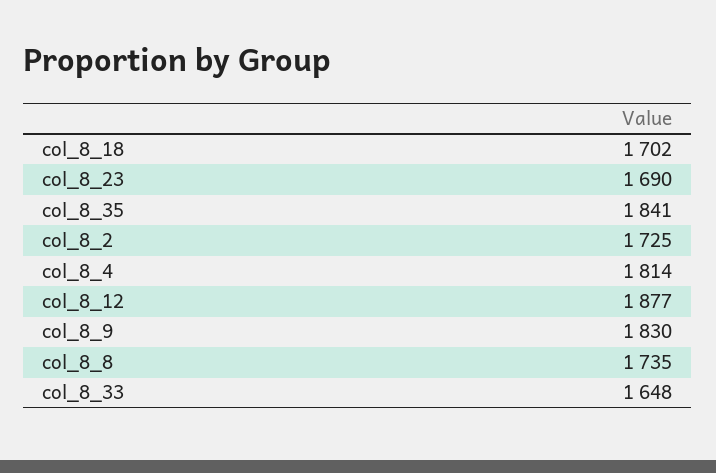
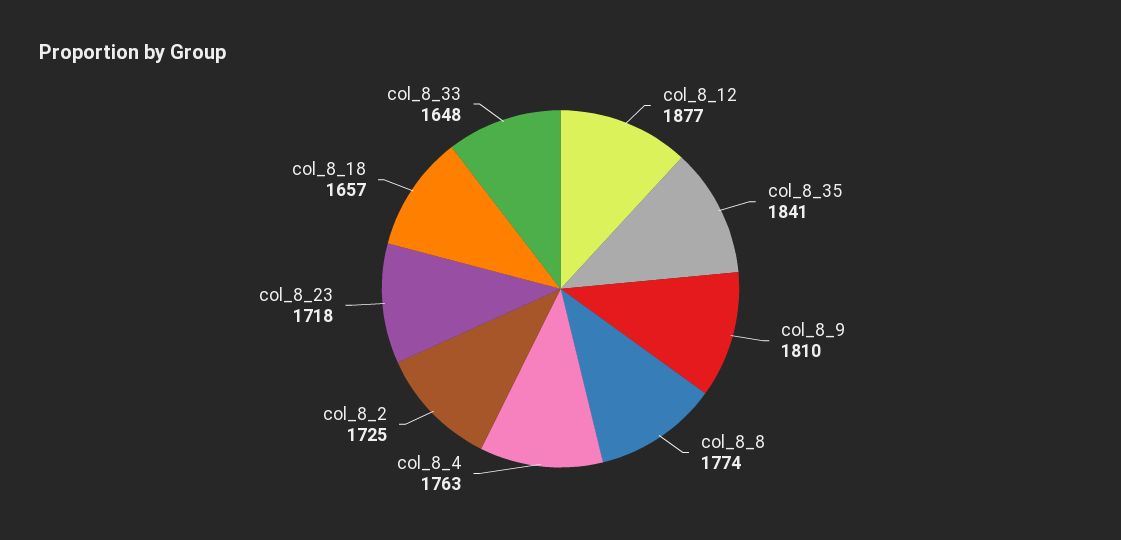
col_8_18: 1702 -> 1657
col_8_23: 1690 -> 1718
col_8_4: 1814 -> 1763
col_8_9: 1830 -> 1810
col_8_8: 1735 -> 1774

